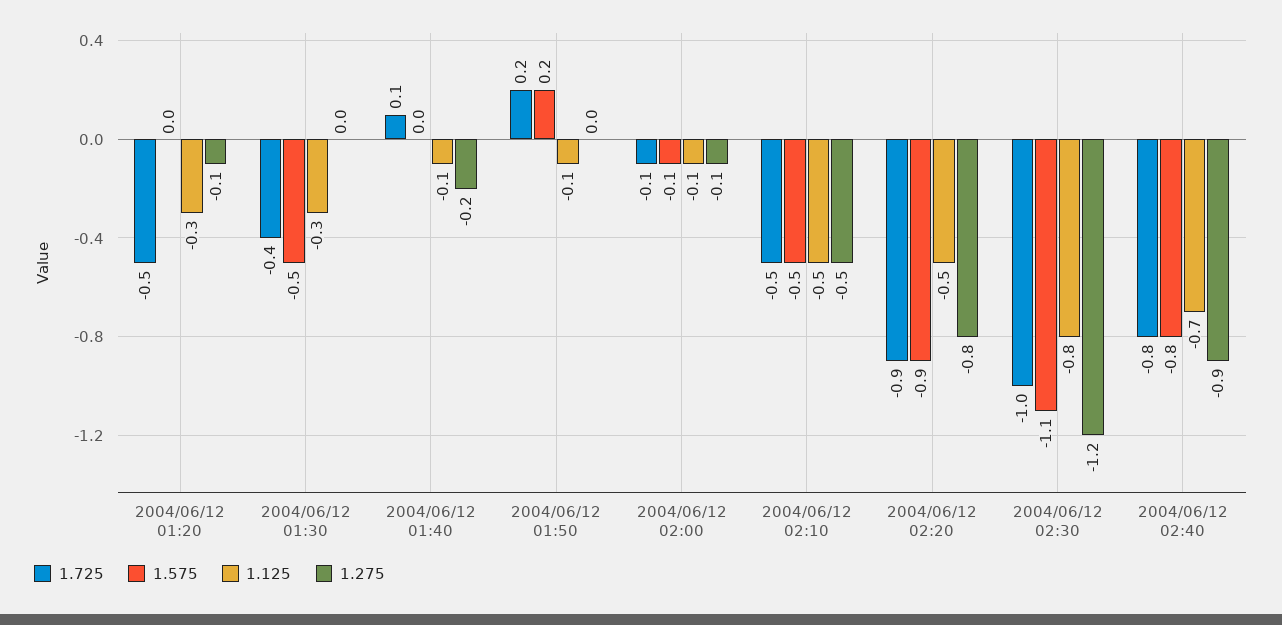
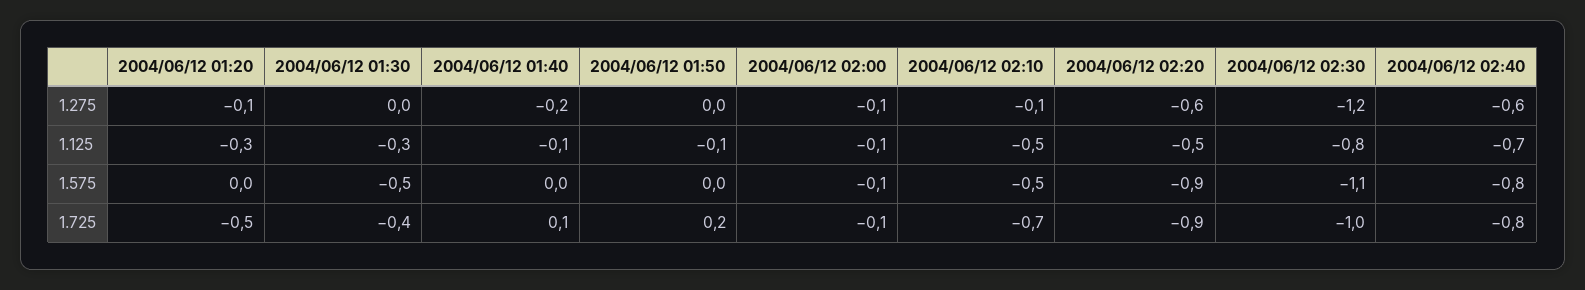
1.575, 2004/06/12 01:50: 0.2 -> 0
1.725, 2004/06/12 02:10: -0.5 -> -0.7
1.275, 2004/06/12 02:10: -0.5 -> -0.1
1.275, 2004/06/12 02:20: -0.8 -> -0.6
1.275, 2004/06/12 02:40: -0.9 -> -0.6

